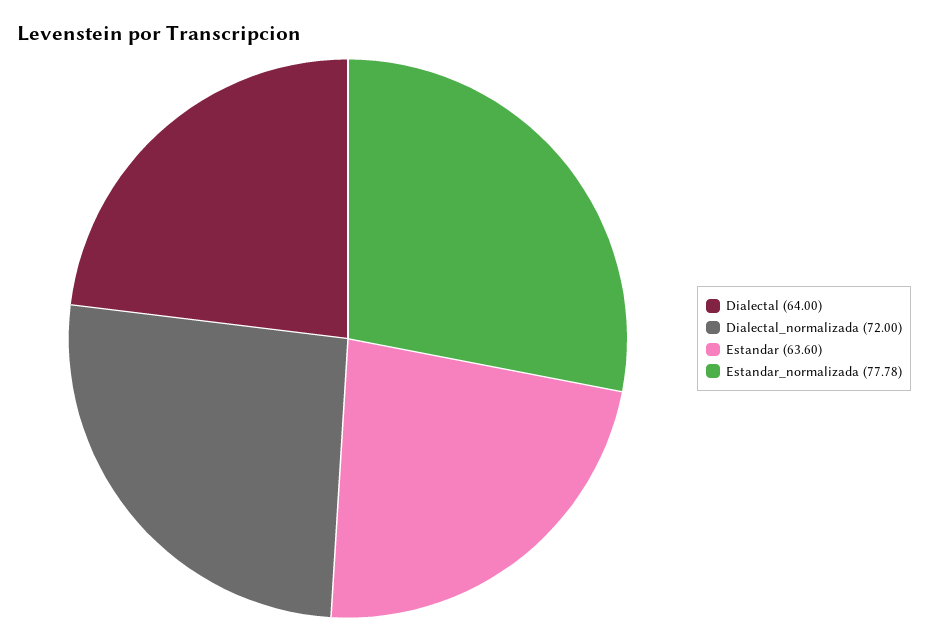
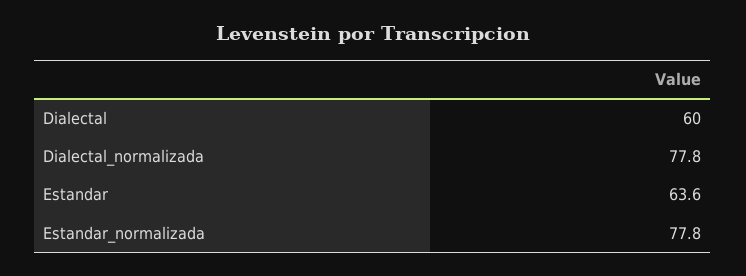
Dialectal: 64 -> 60
Dialectal_normalizada: 72 -> 77.8

